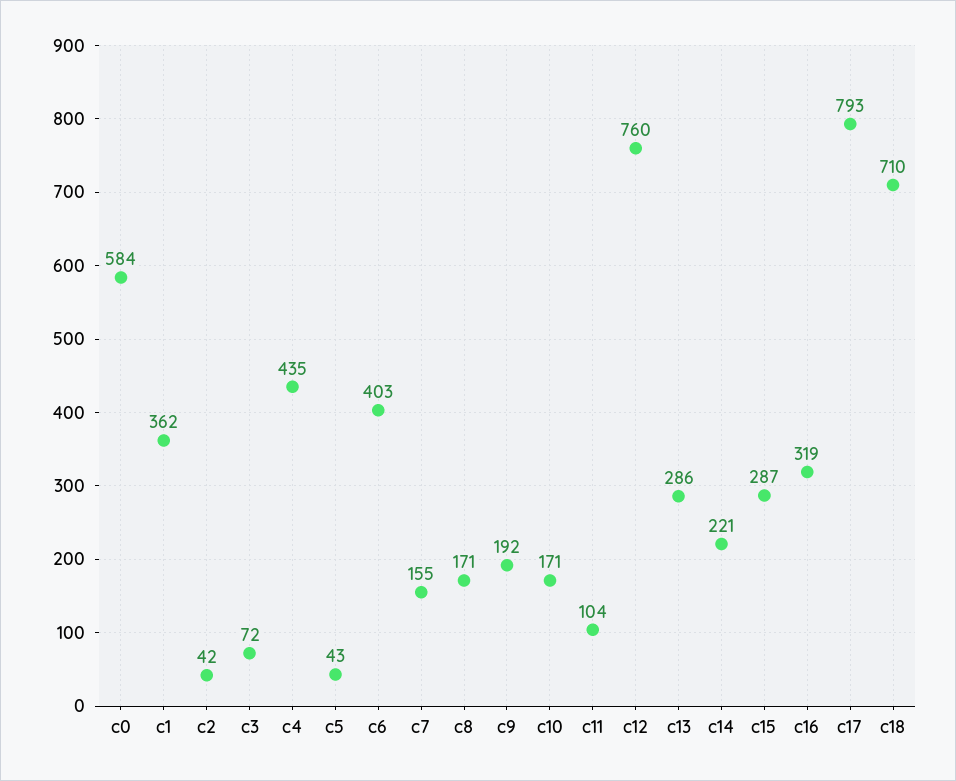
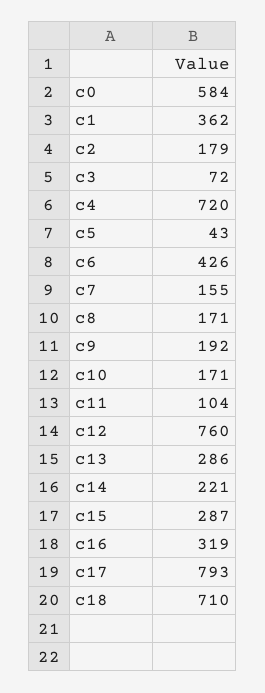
c2: 42 -> 179
c4: 435 -> 720
c6: 403 -> 426

